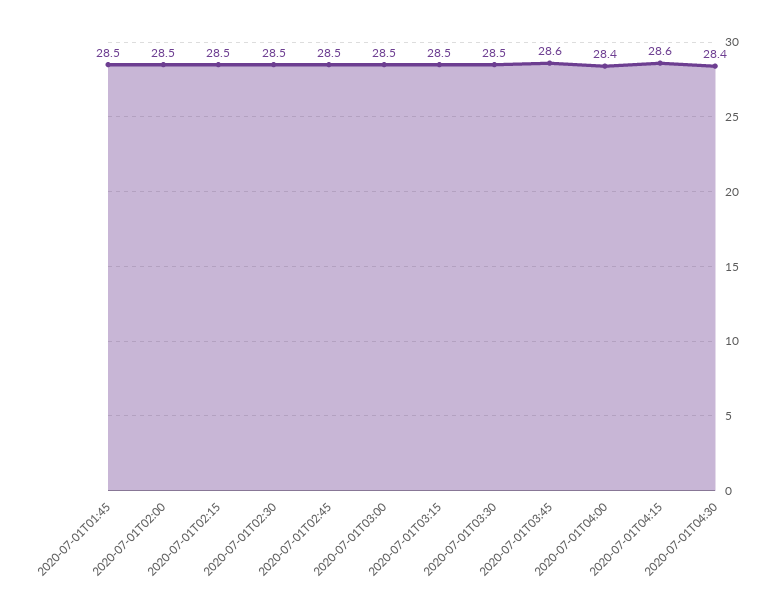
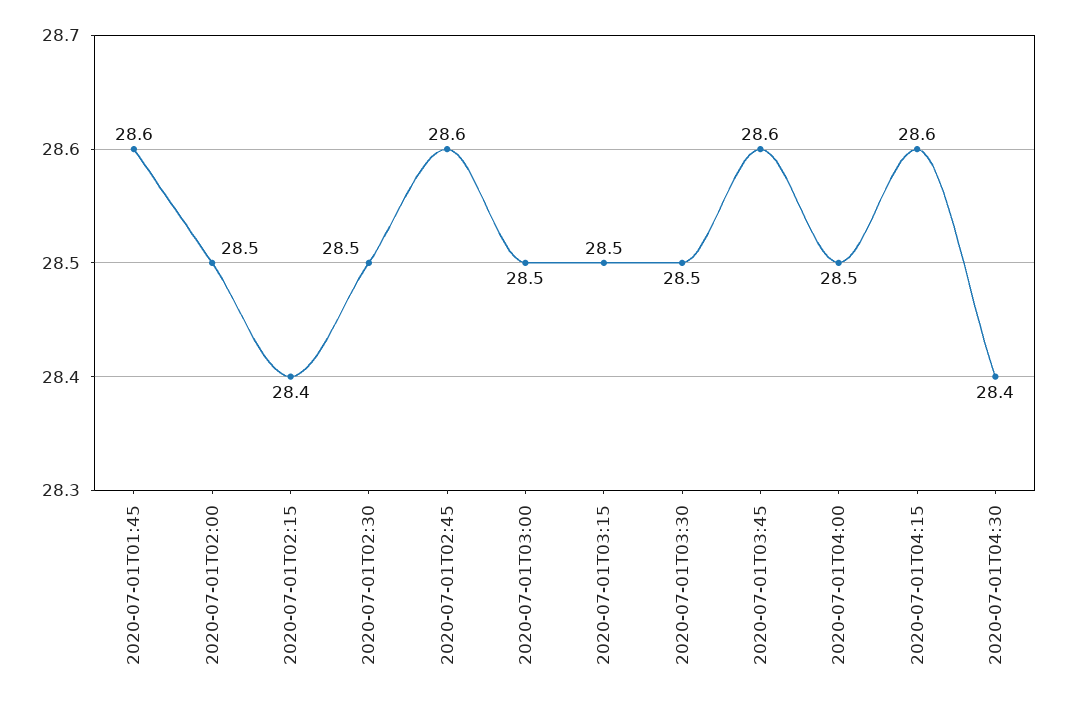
2020-07-01T01:45: 28.5 -> 28.6
2020-07-01T02:15: 28.5 -> 28.4
2020-07-01T02:45: 28.5 -> 28.6
2020-07-01T04:00: 28.4 -> 28.5

